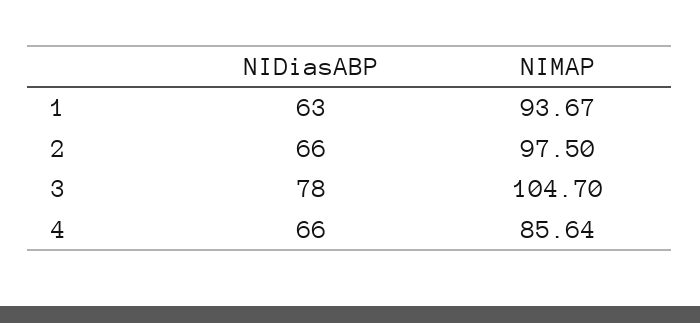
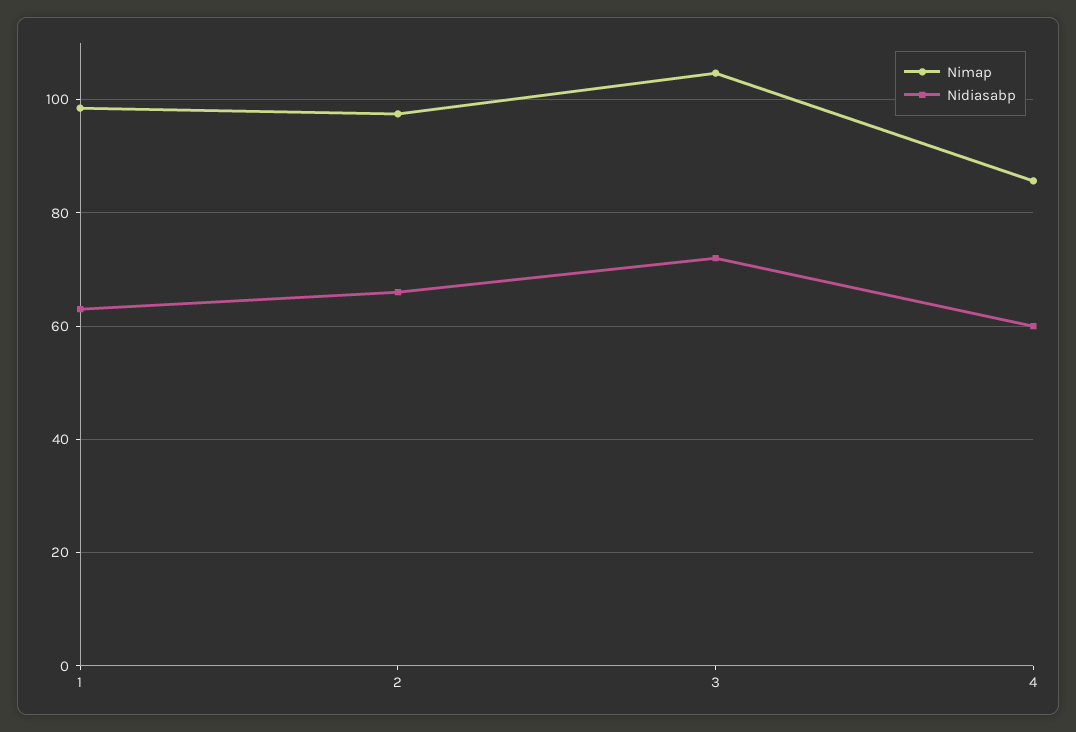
NIMAP, 1: 93.67 -> 98
NIDiasABP, 3: 78 -> 72
NIDiasABP, 4: 66 -> 60

